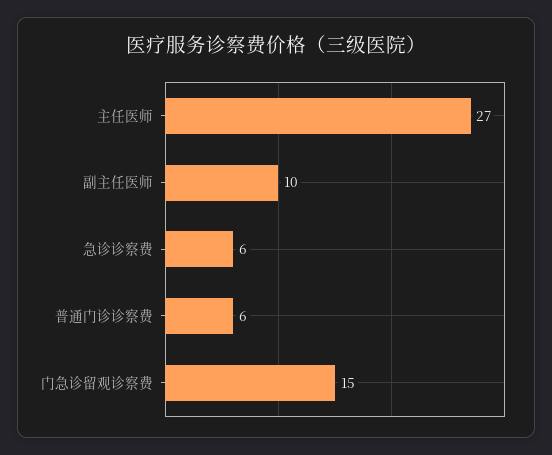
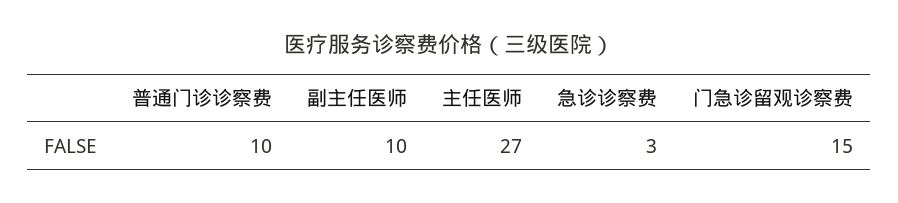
急诊诊察费: 6 -> 3
普通门诊诊察费: 6 -> 10

